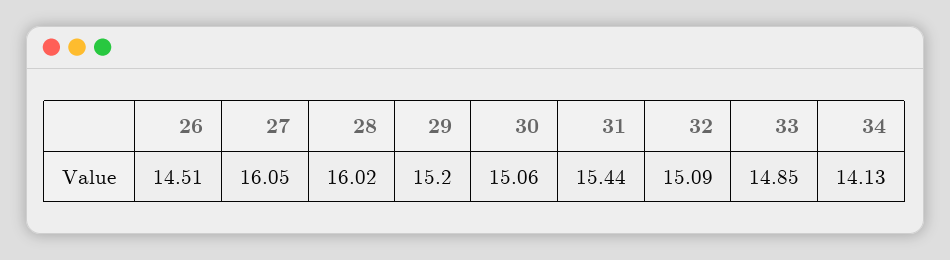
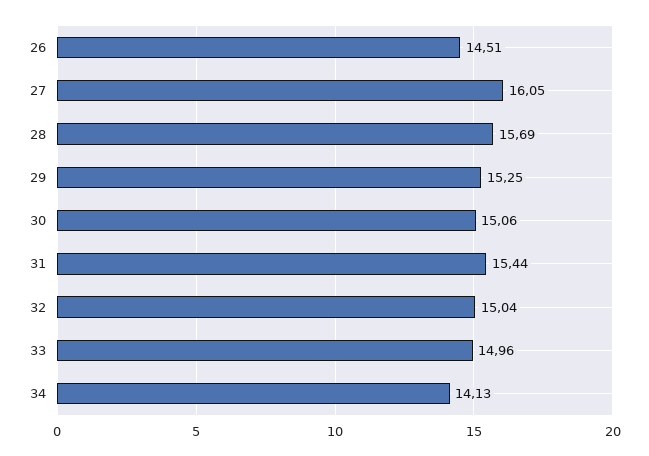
28: 16.02 -> 15.69
29: 15.2 -> 15.25
32: 15.09 -> 15.04
33: 14.85 -> 14.96

